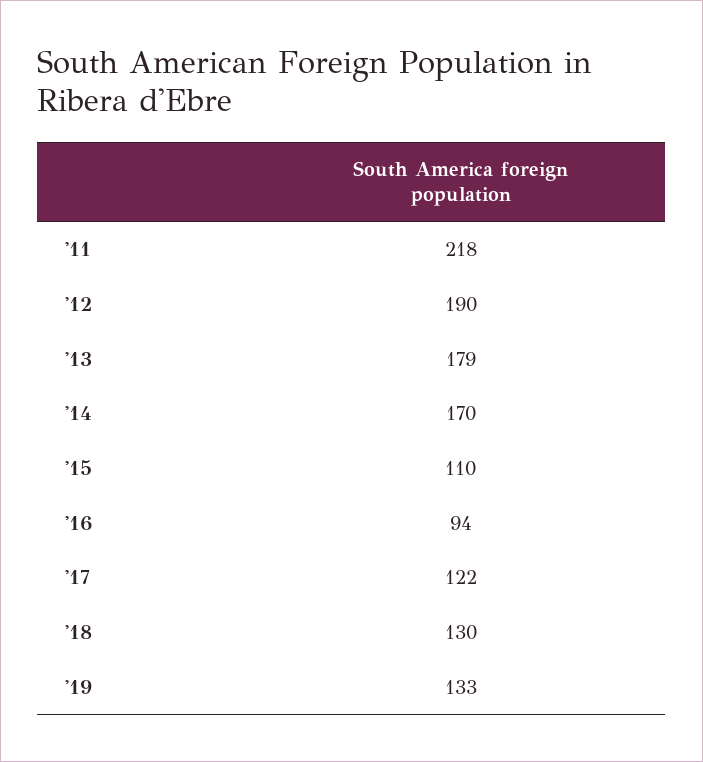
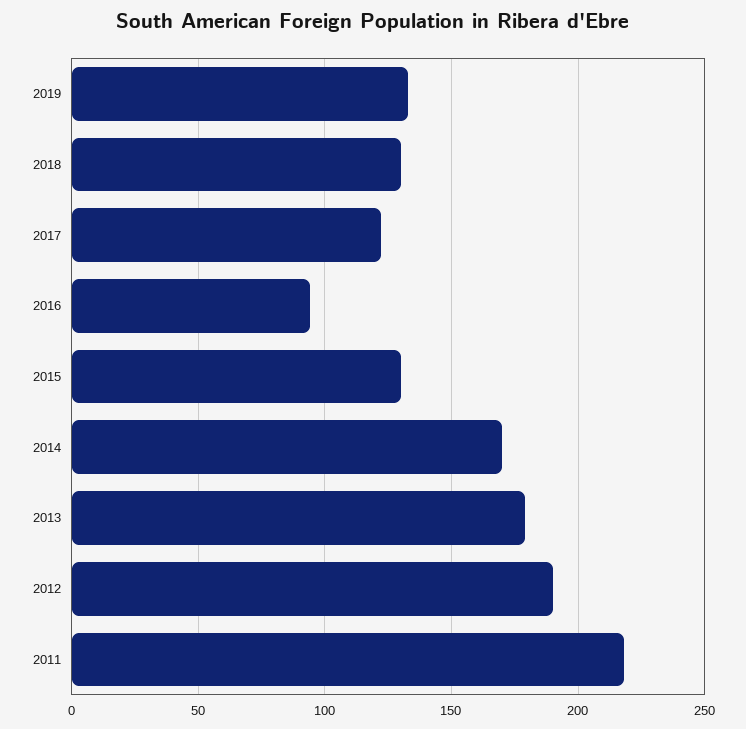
'15: 110 -> 130

